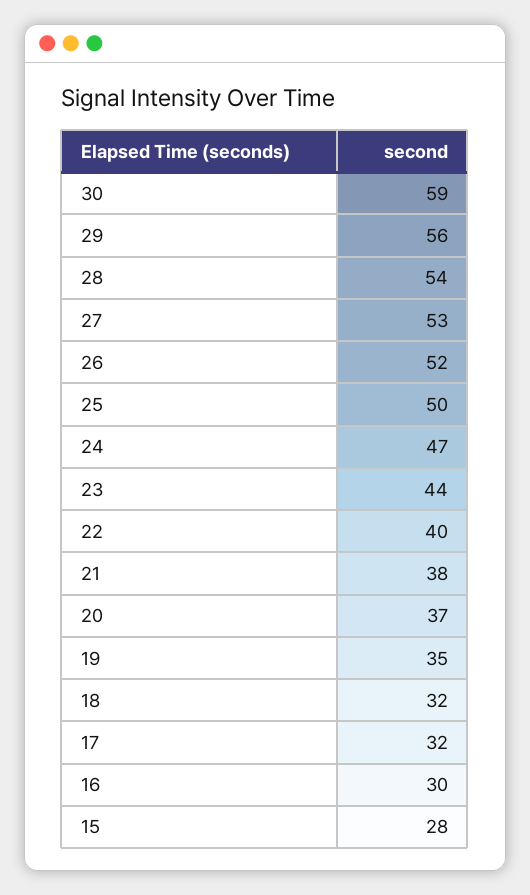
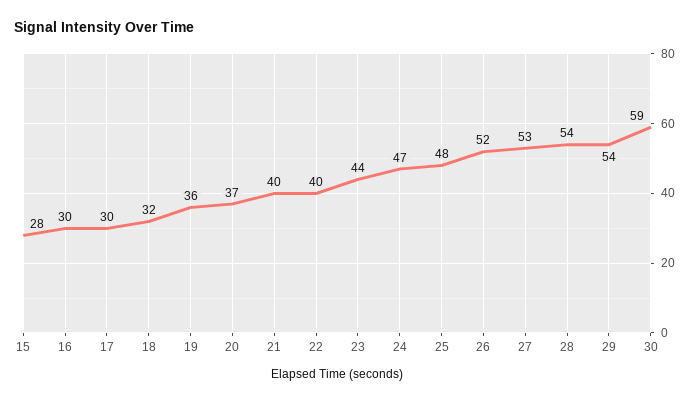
29: 56 -> 54
25: 50 -> 48
21: 38 -> 40
19: 35 -> 36
17: 32 -> 30

